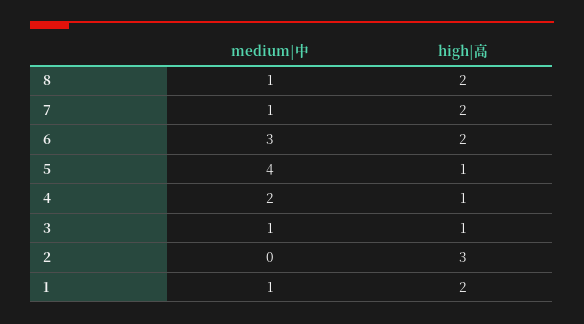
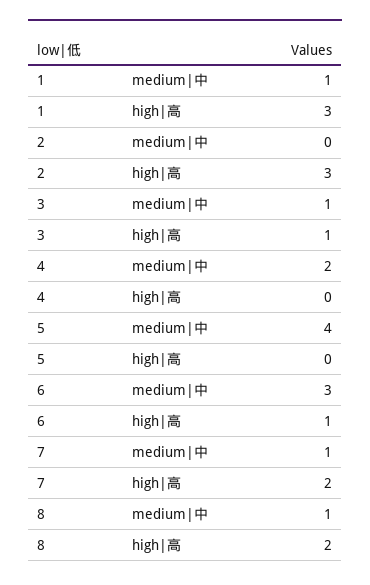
high|高, 6: 2 -> 1
high|高, 5: 1 -> 0
high|高, 4: 1 -> 0
high|高, 1: 2 -> 3

